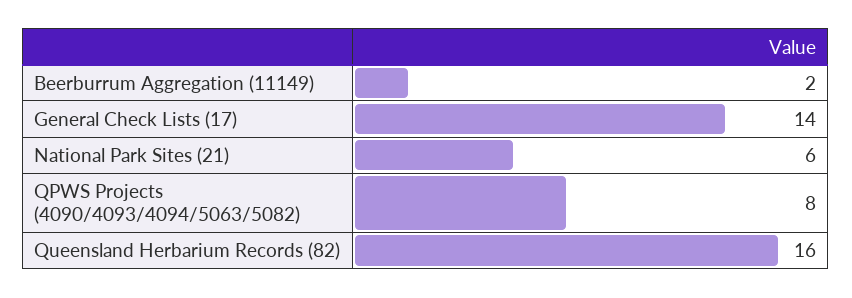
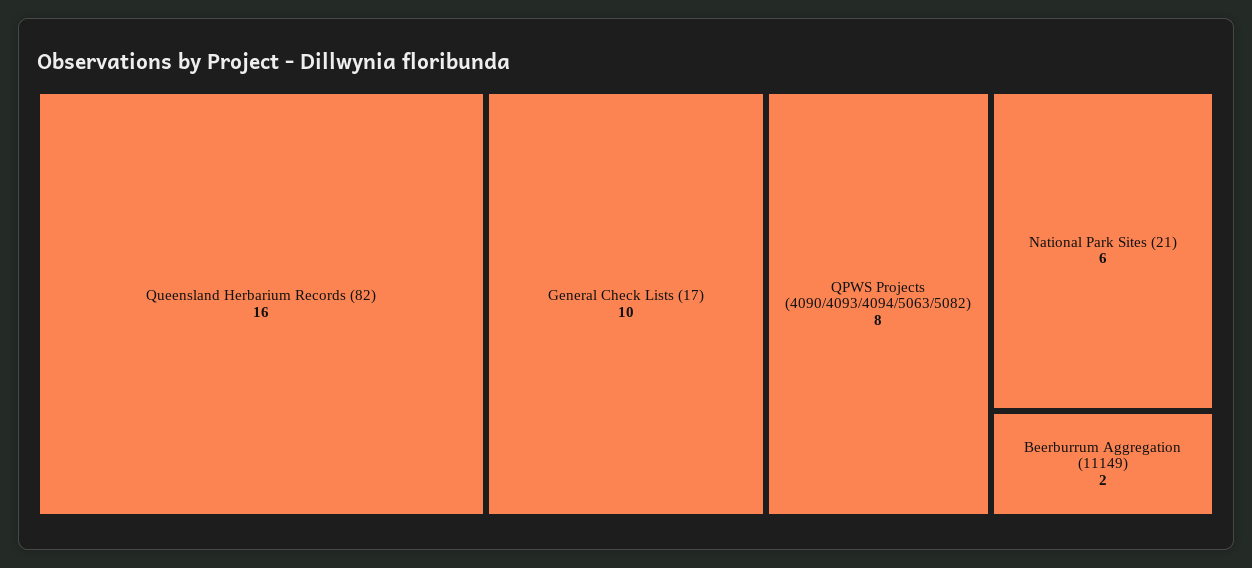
General Check Lists (17): 14 -> 10

